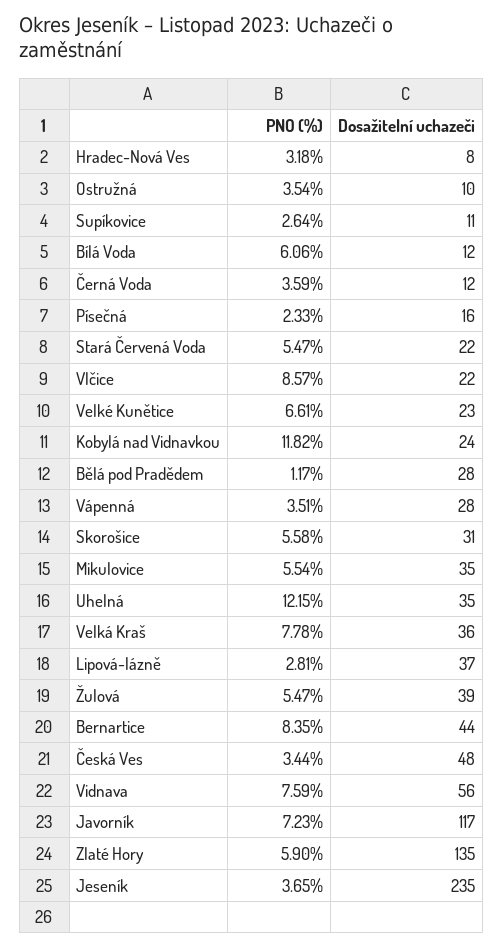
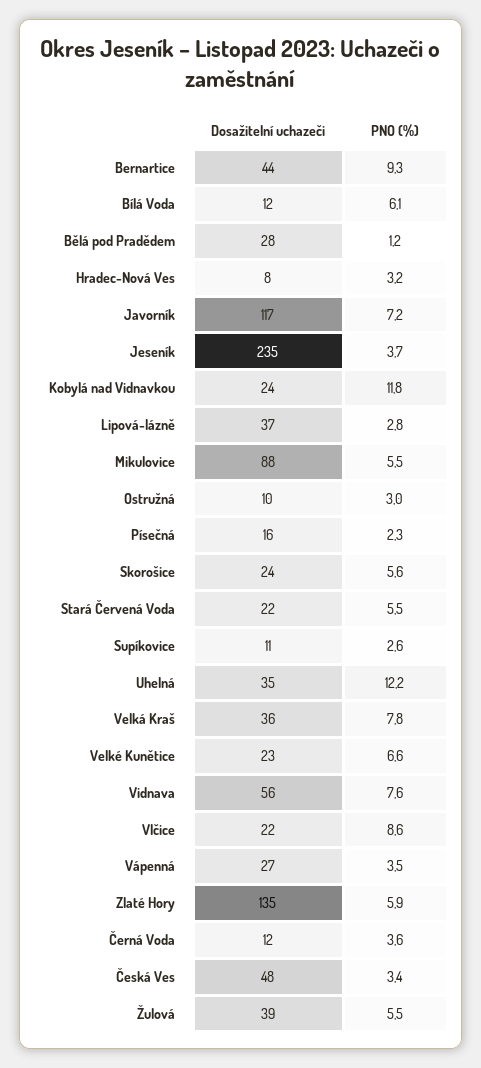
PNO (%), Ostružná: 3.54 -> 3
Dosažitelní uchazeči, Vápenná: 28 -> 27
Dosažitelní uchazeči, Skorošice: 31 -> 24
Dosažitelní uchazeči, Mikulovice: 35 -> 88
PNO (%), Bernartice: 8.35 -> 9.3

